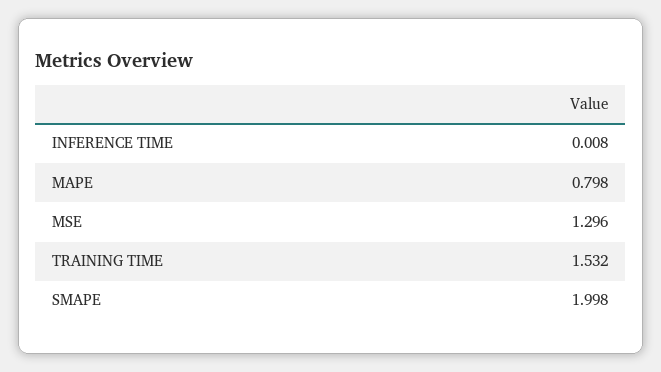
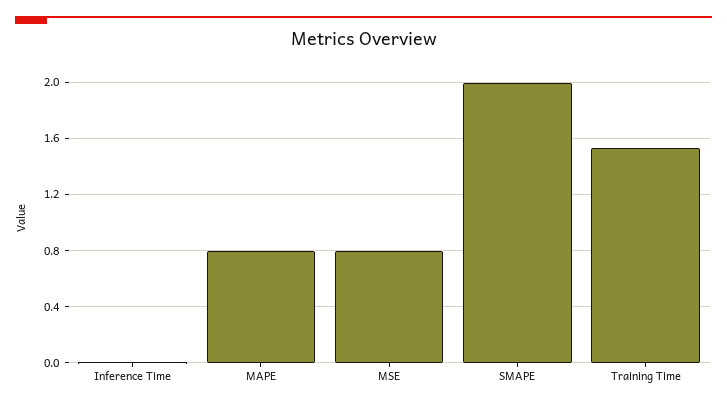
MSE: 1.296 -> 0.8

